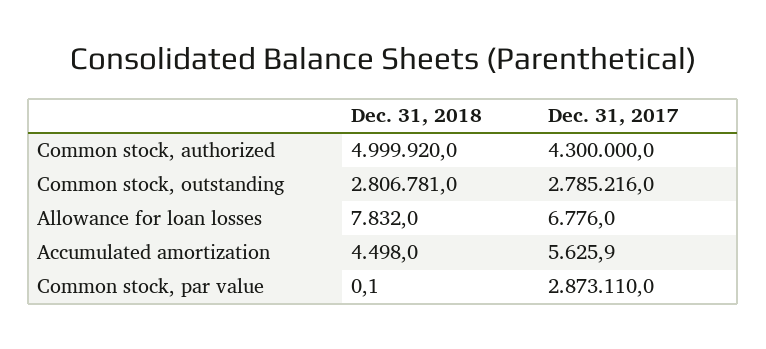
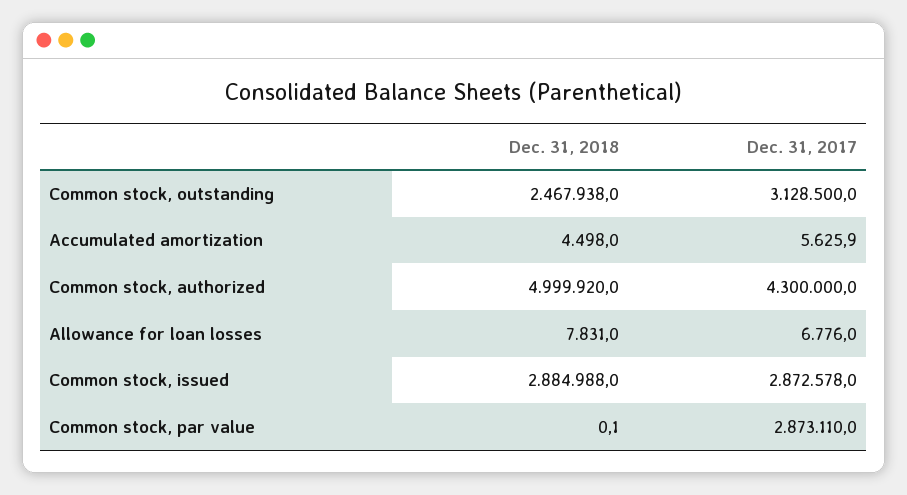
Dec. 31, 2018, Common stock, outstanding: 2806781 -> 2467938
Dec. 31, 2017, Common stock, outstanding: 2785216 -> 3128500
Dec. 31, 2018, Allowance for loan losses: 7832 -> 7831
Dec. 31, 2018, Common stock, issued: none -> 2884988
Dec. 31, 2017, Common stock, issued: none -> 2872578

